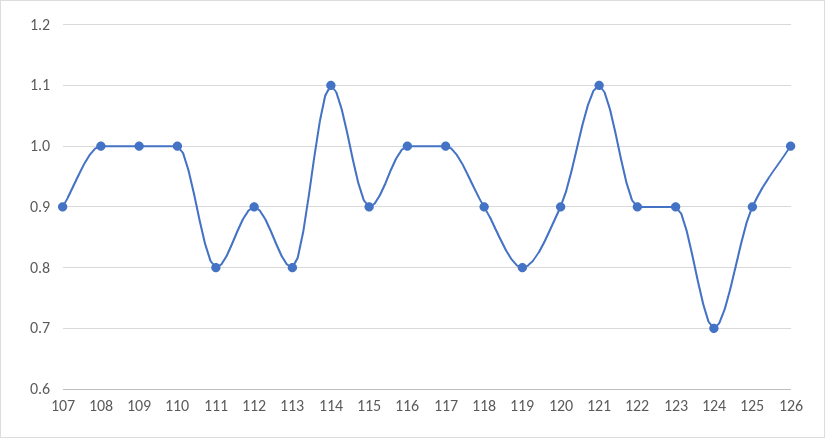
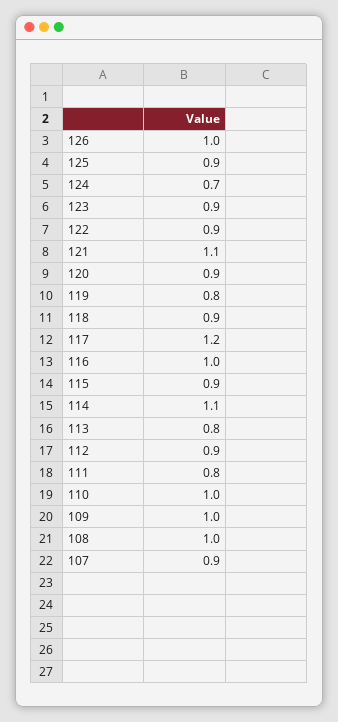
117: 1 -> 1.2

